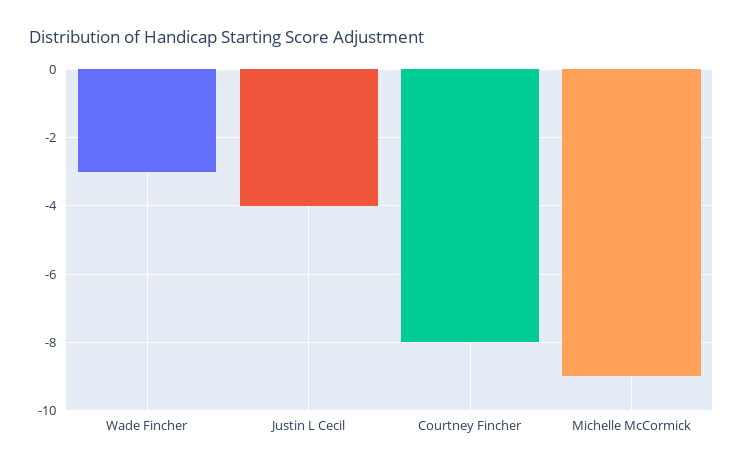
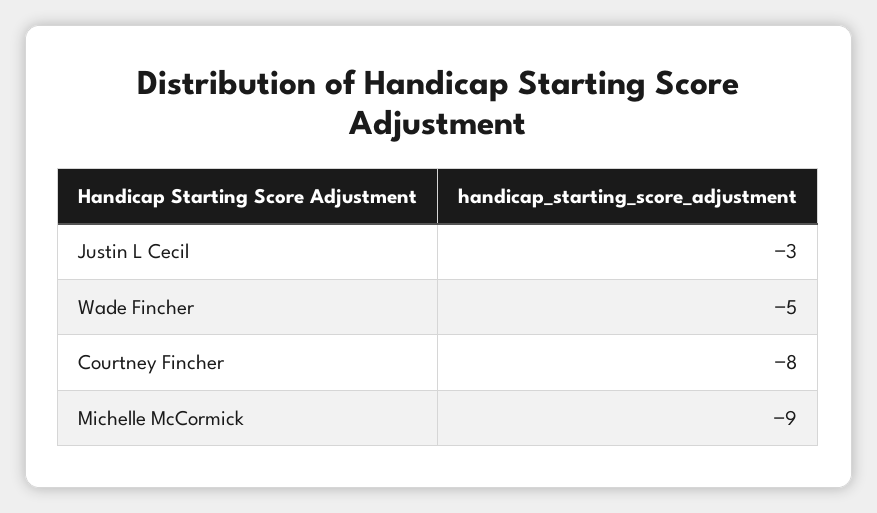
Wade Fincher: -3 -> -5
Justin L Cecil: -4 -> -3

